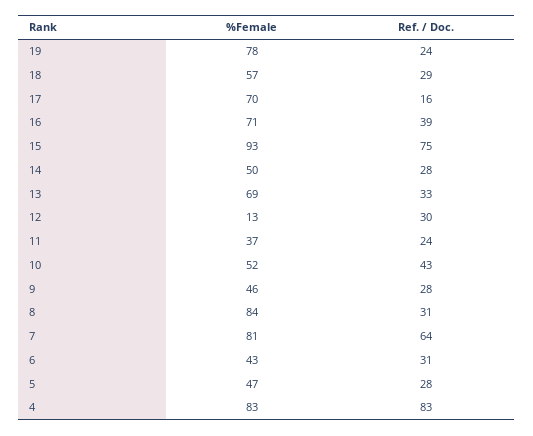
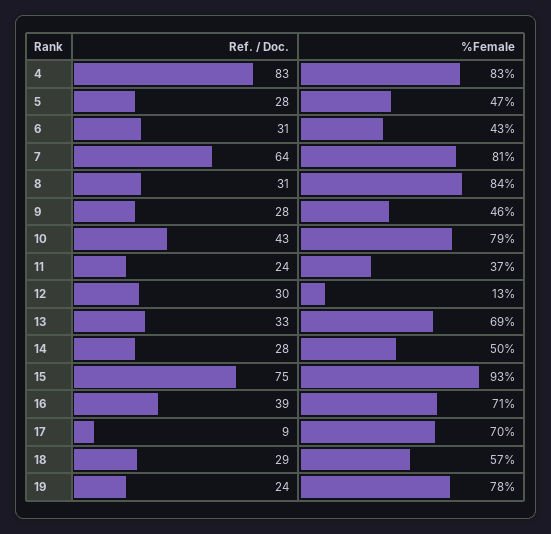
Ref. / Doc., 17: 16 -> 9
%Female, 10: 52 -> 79

